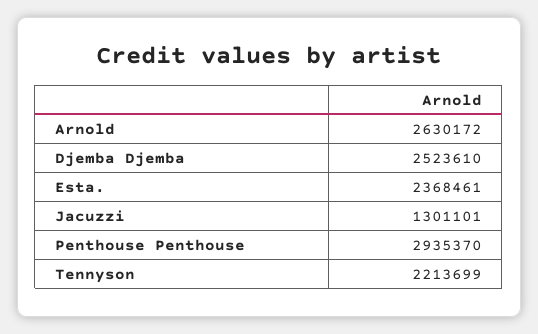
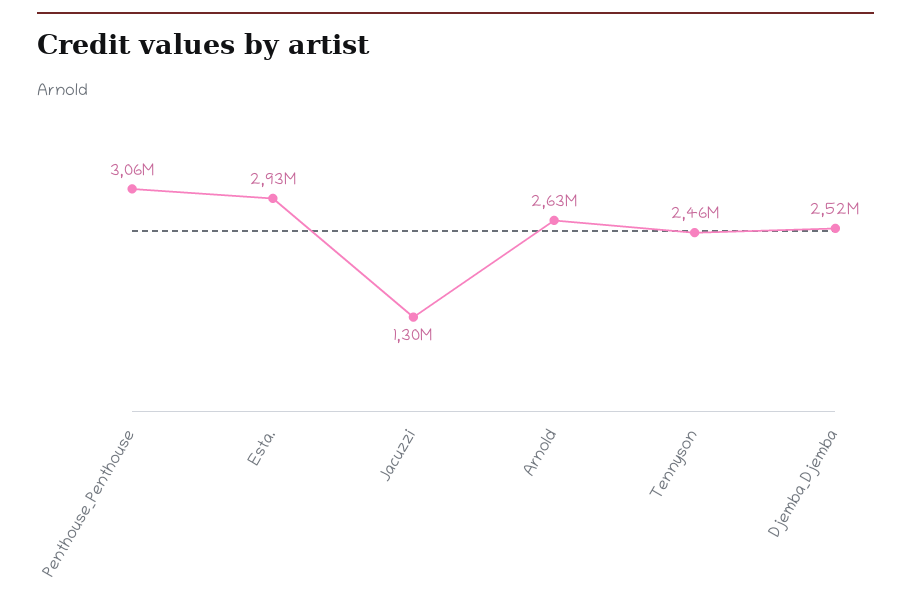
Esta.: 2368461 -> 2930000
Penthouse Penthouse: 2935370 -> 3060000
Tennyson: 2213699 -> 2460000

